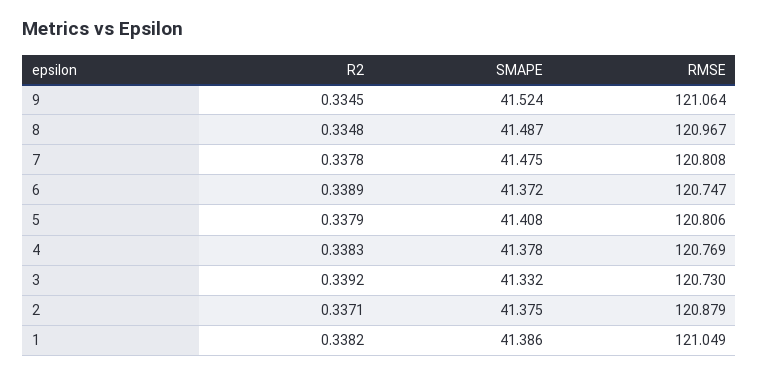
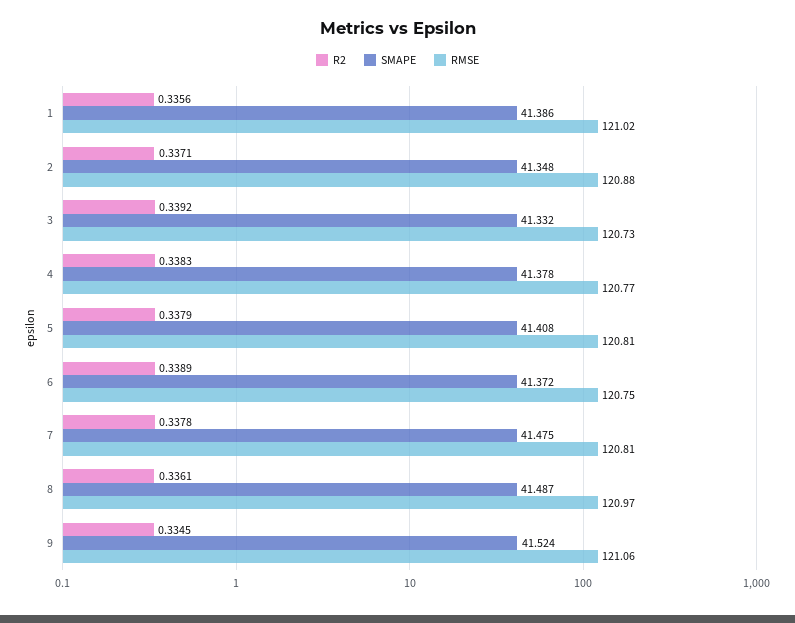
R2, 8: 0.3348 -> 0.3361
SMAPE, 2: 41.375 -> 41.348
R2, 1: 0.3382 -> 0.3356
RMSE, 1: 121.049 -> 121.02

